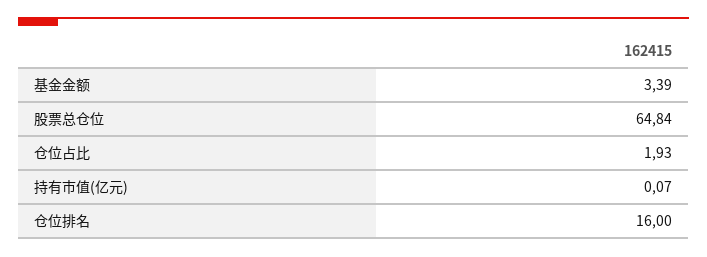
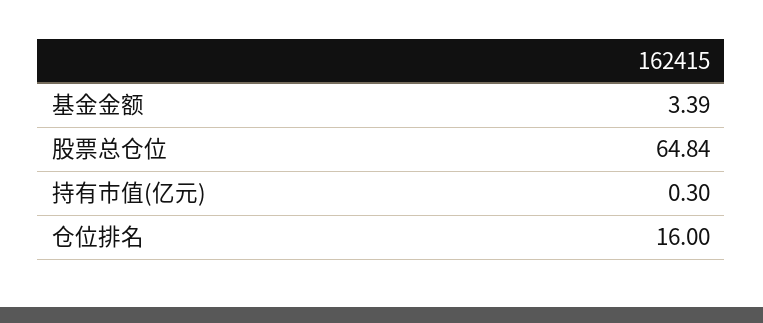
仓位占比: 1.93 -> none
持有市值(亿元): 0.07 -> 0.3

